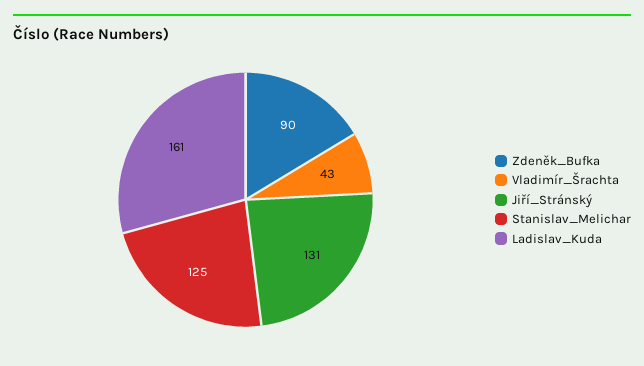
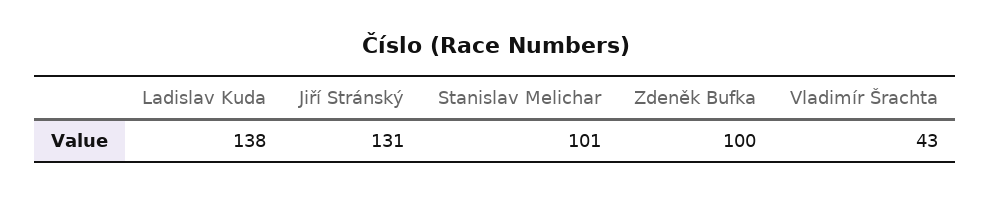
Zdeněk_Bufka: 90 -> 100
Stanislav_Melichar: 125 -> 101
Ladislav_Kuda: 161 -> 138

